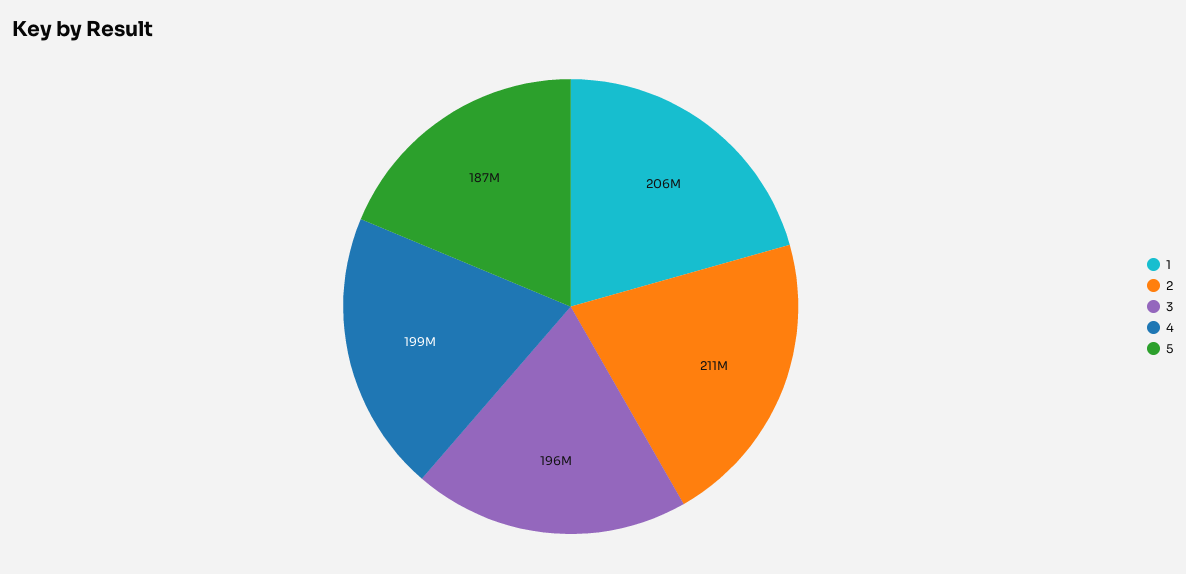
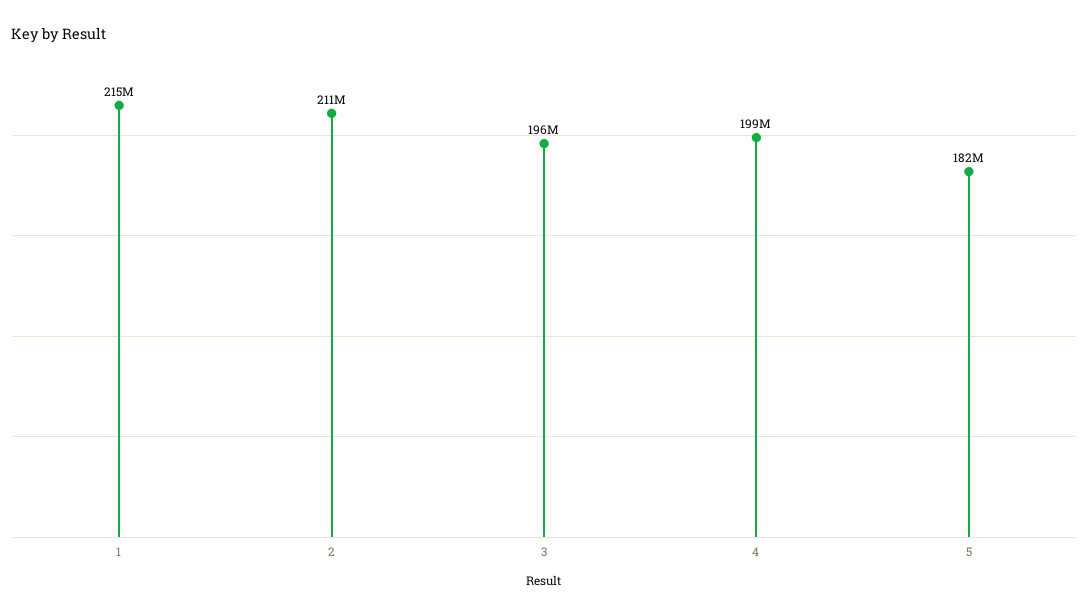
1: 206000000 -> 215000000
5: 187000000 -> 182000000

